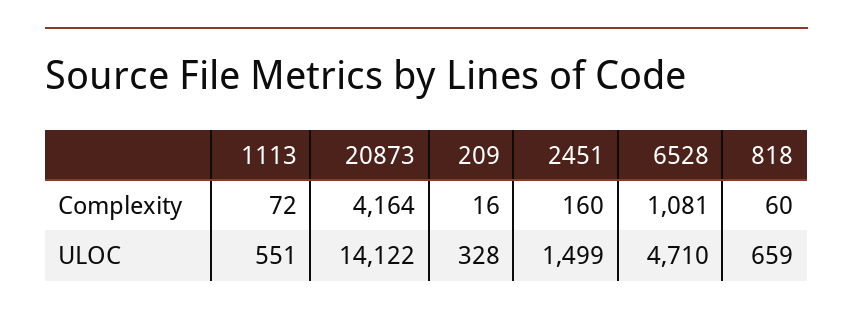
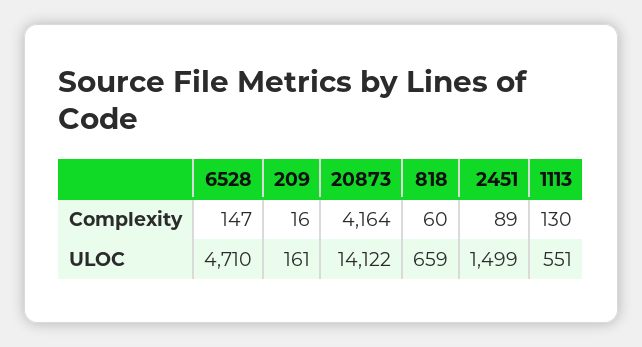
1113, Complexity: 72 -> 130
2451, Complexity: 160 -> 89
6528, Complexity: 1081 -> 147
209, ULOC: 328 -> 161

